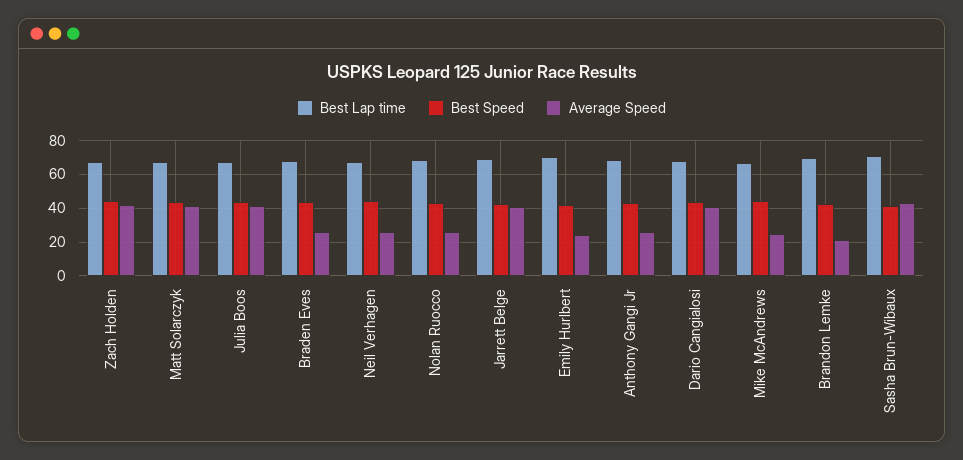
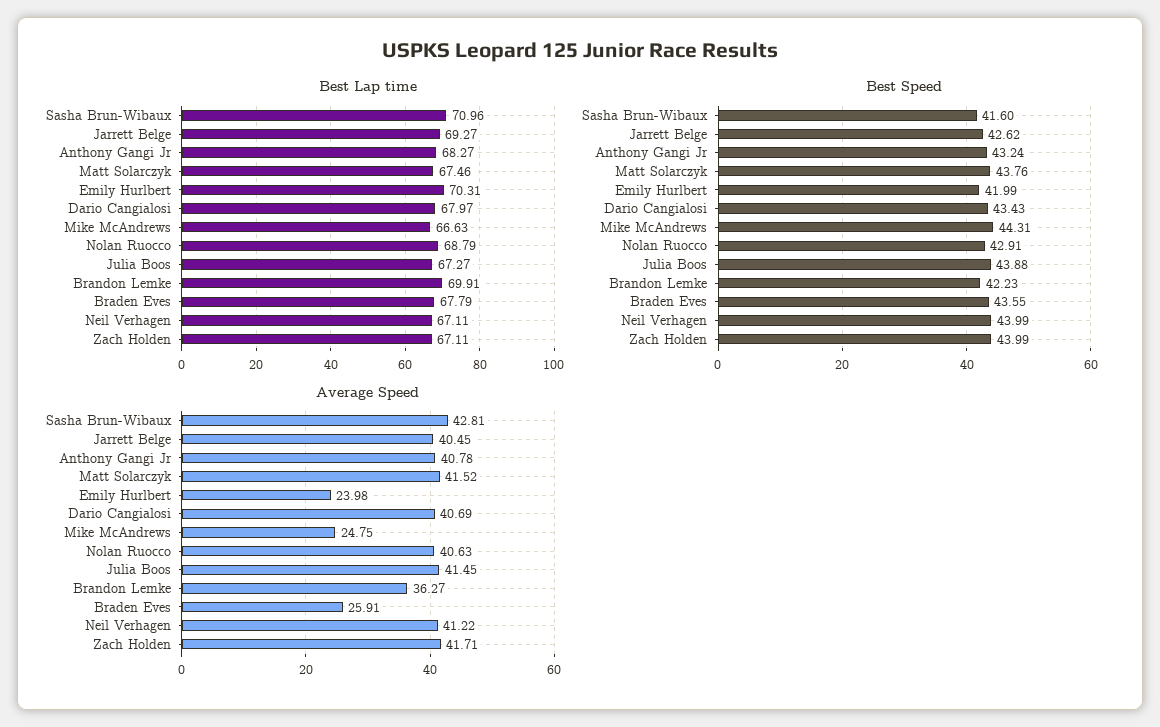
Average Speed, Neil Verhagen: 25 -> 41.22
Average Speed, Nolan Ruocco: 25 -> 40.63
Average Speed, Anthony Gangi Jr: 25 -> 40.78
Average Speed, Brandon Lemke: 20 -> 36.27

